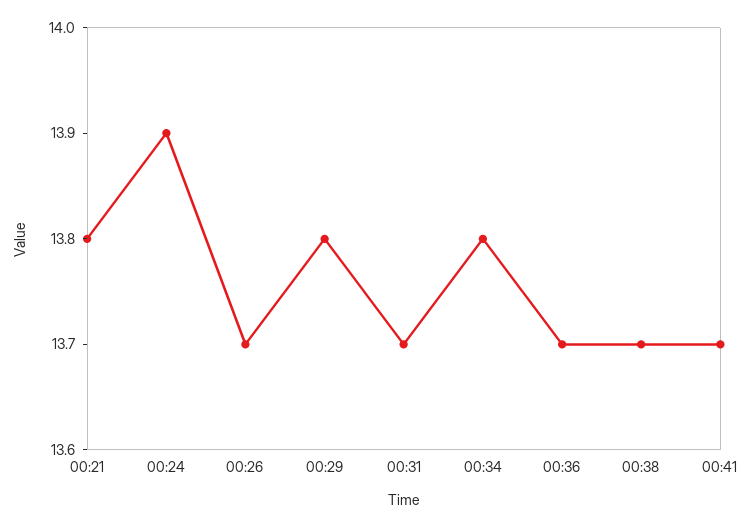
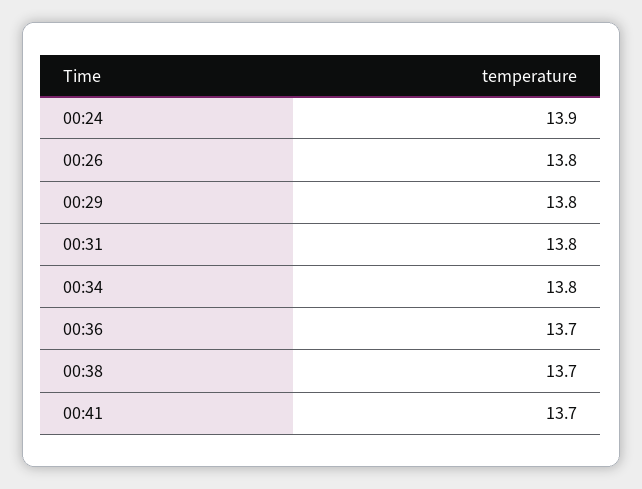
00:21: 13.8 -> none
00:26: 13.7 -> 13.8
00:31: 13.7 -> 13.8

